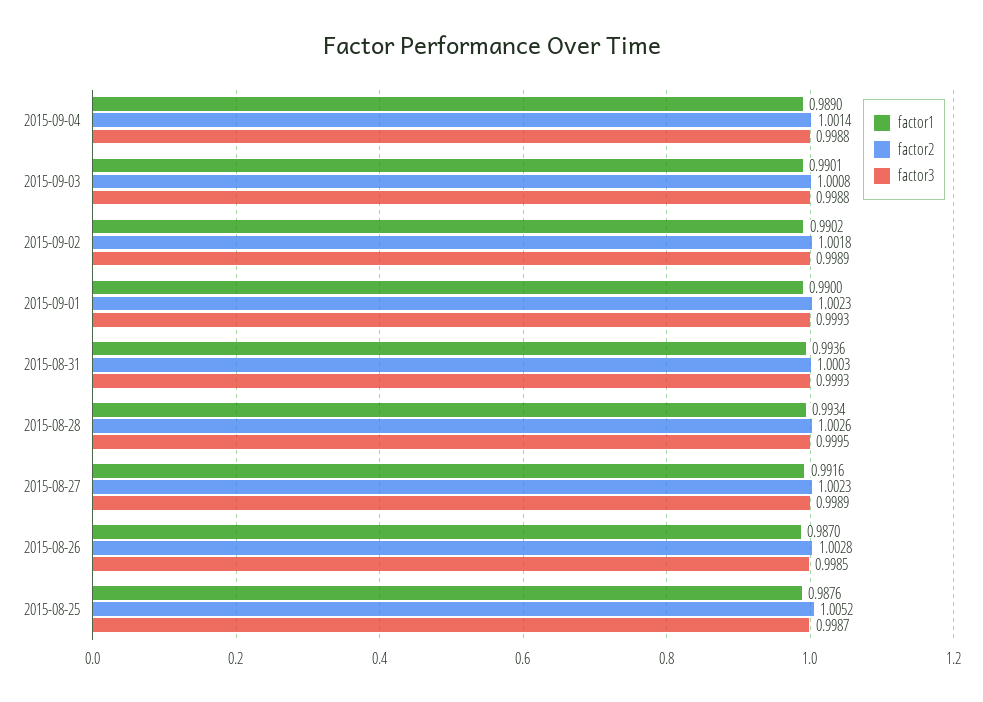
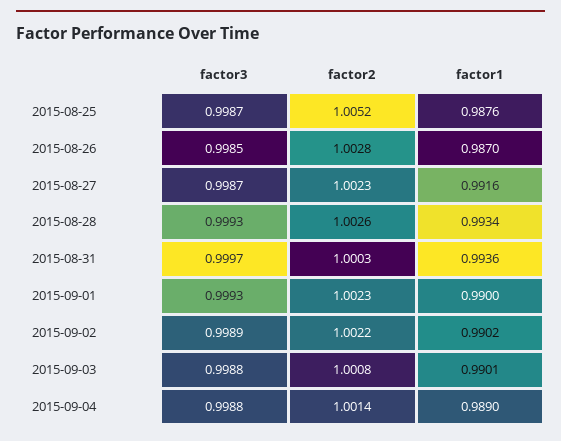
factor2, 2015-09-02: 1.0018 -> 1.0022
factor3, 2015-08-31: 0.9993 -> 0.9997
factor3, 2015-08-28: 0.9995 -> 0.9993
factor3, 2015-08-27: 0.9989 -> 0.9987

